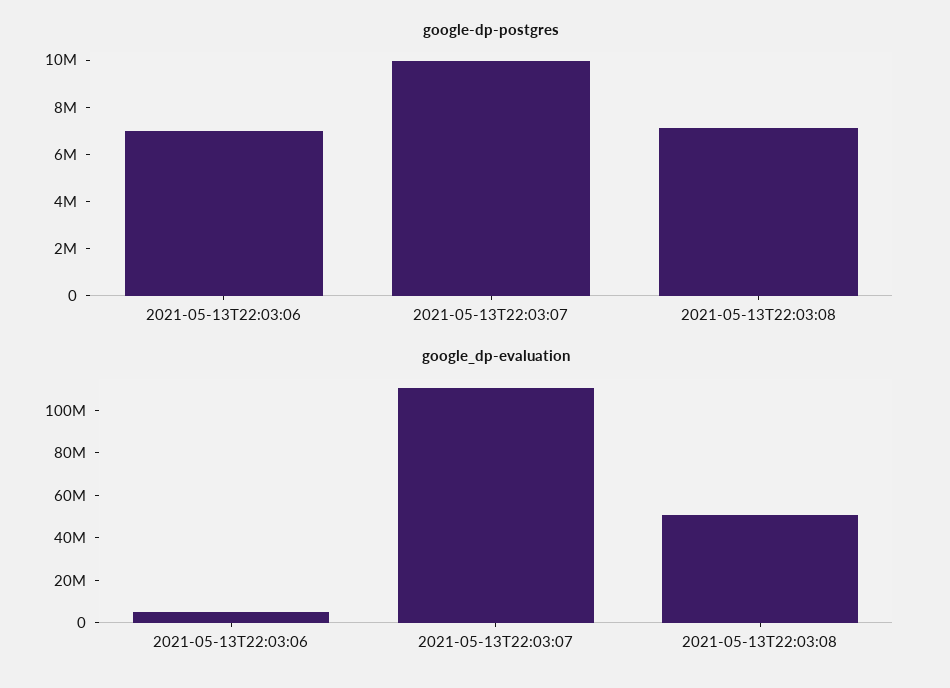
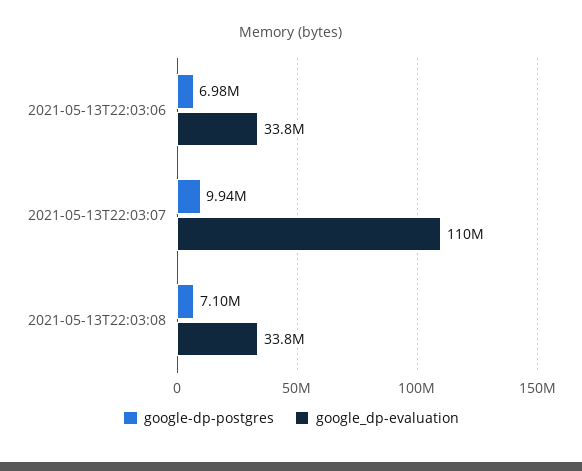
google_dp-evaluation, 2021-05-13T22:03:06: 5000000 -> 33800000
google_dp-evaluation, 2021-05-13T22:03:08: 50000000 -> 33800000

